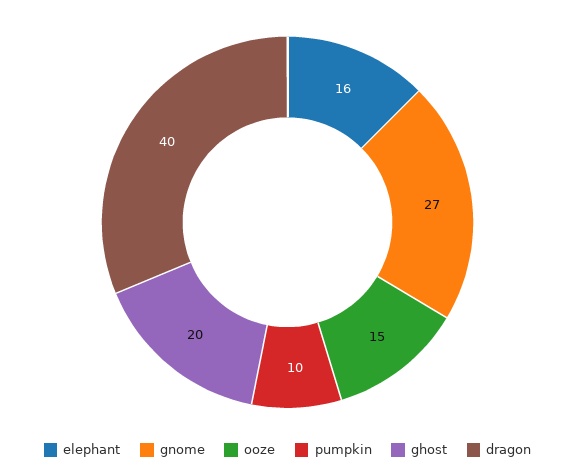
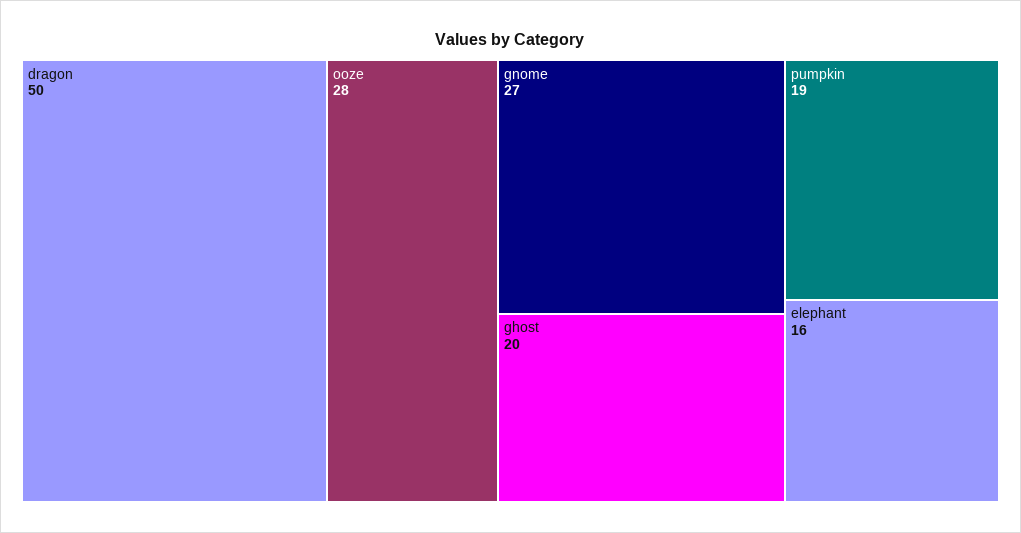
ooze: 15 -> 28
pumpkin: 10 -> 19
dragon: 40 -> 50

